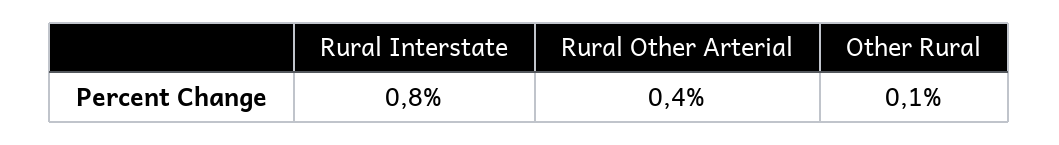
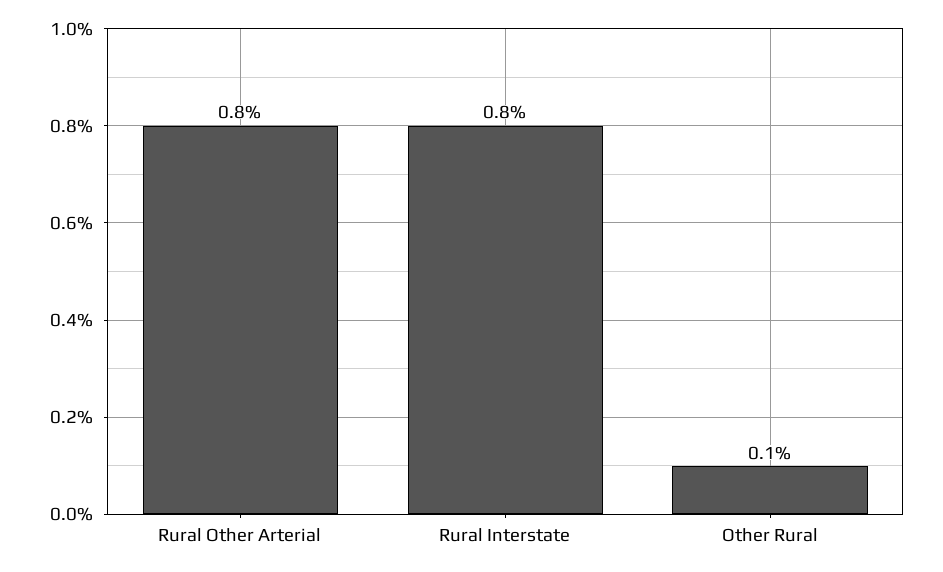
Rural Other Arterial: 0.4 -> 0.8

